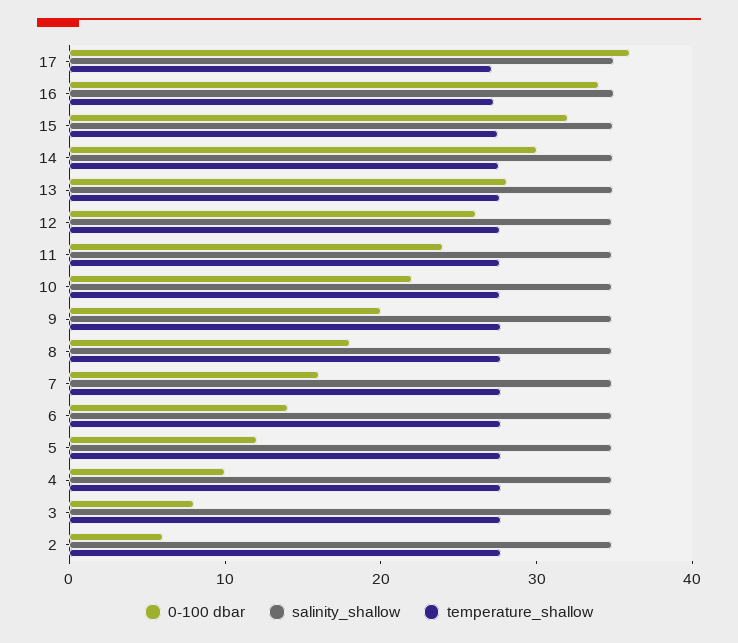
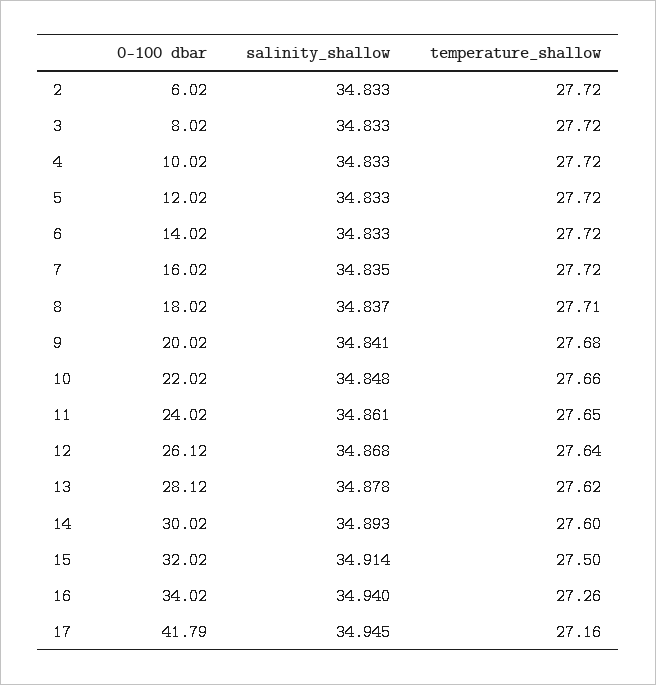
0-100 dbar, 17: 36 -> 41.79

